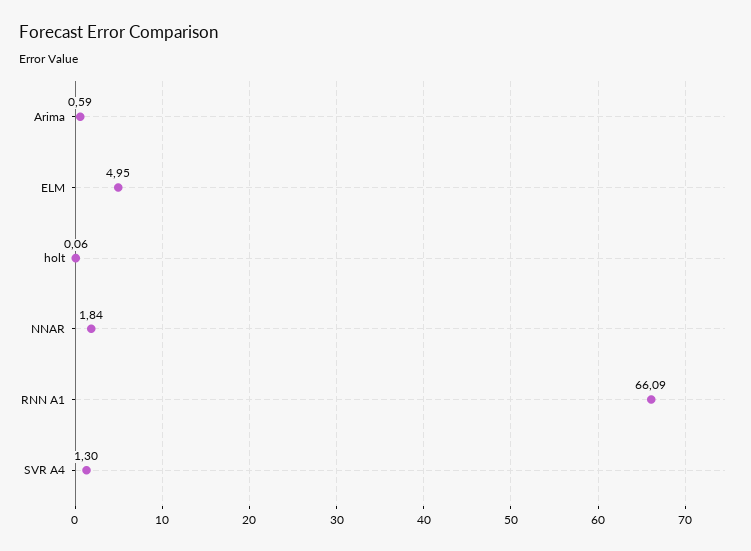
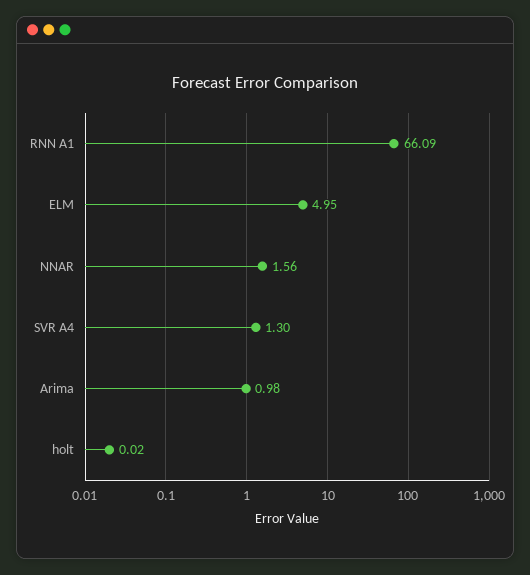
Arima: 0.59 -> 0.98
holt: 0.06 -> 0.02
NNAR: 1.84 -> 1.56

